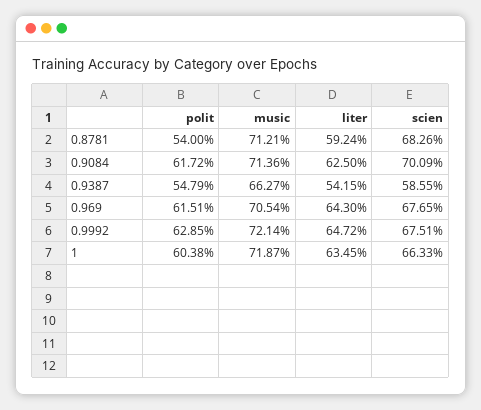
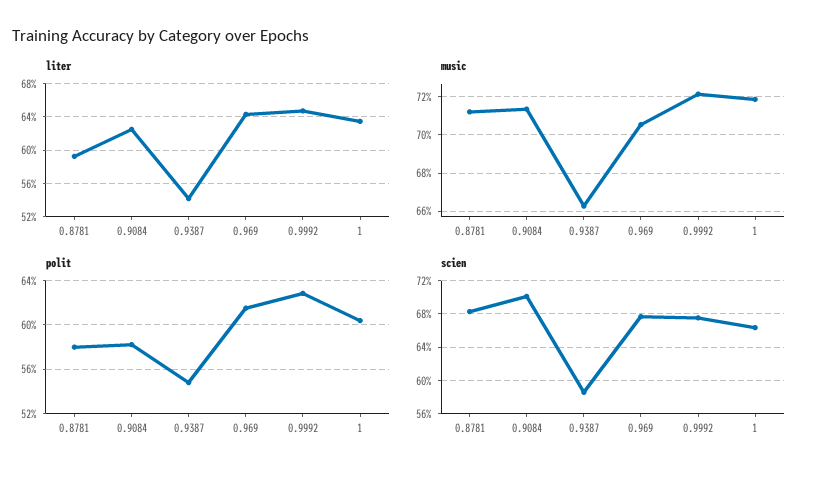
polit, 0.8781: 54 -> 58
polit, 0.9084: 61.72 -> 58

